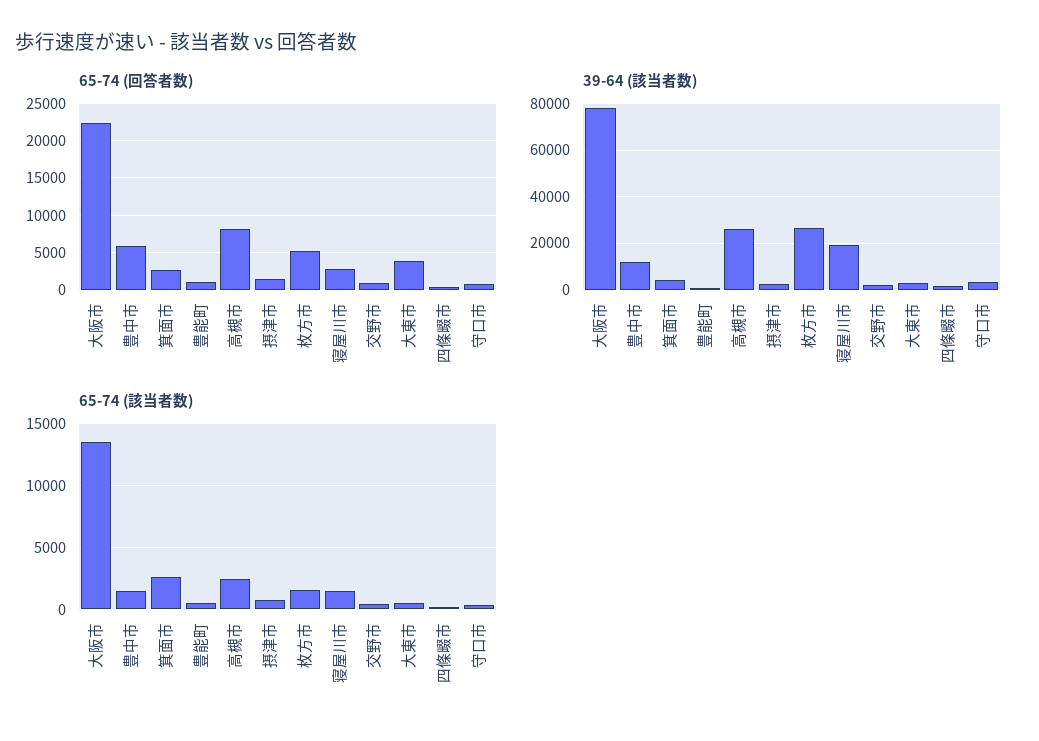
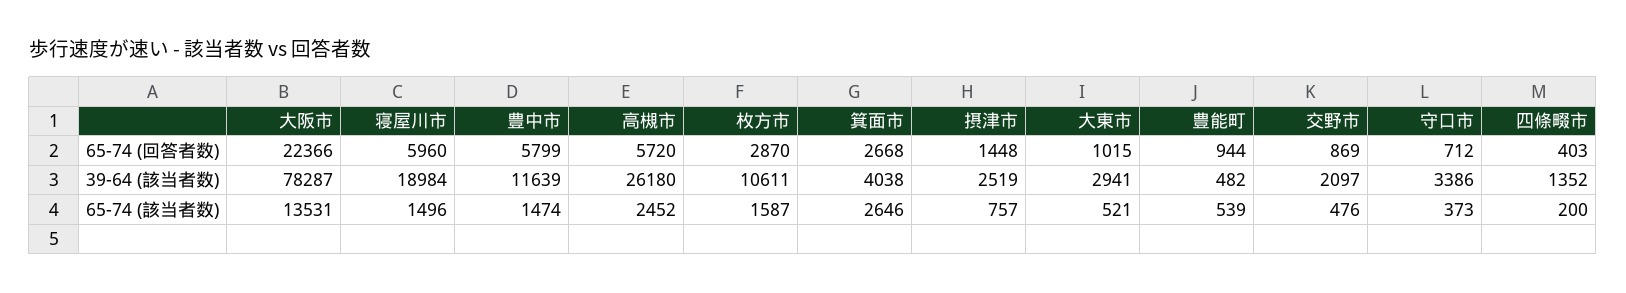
65-74 (回答者数), 高槻市: 8000 -> 5720
65-74 (回答者数), 枚方市: 5000 -> 2870
65-74 (回答者数), 寝屋川市: 3000 -> 5960
65-74 (回答者数), 大東市: 4000 -> 1015
39-64 (該当者数), 枚方市: 25000 -> 10611

